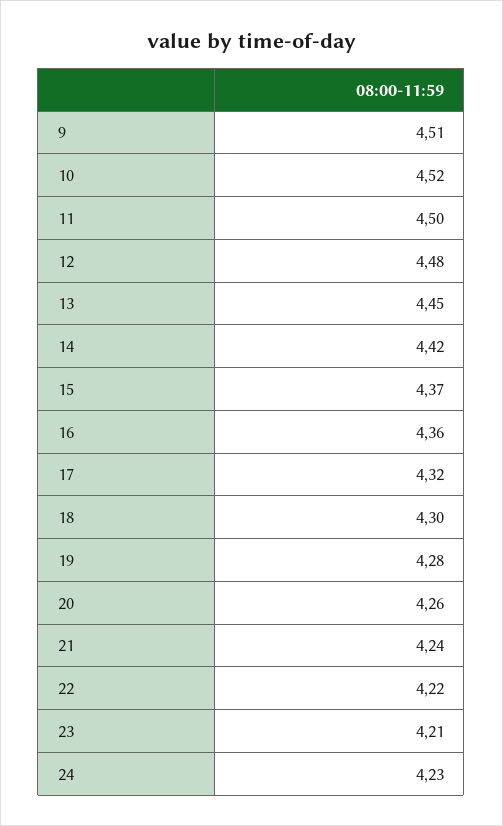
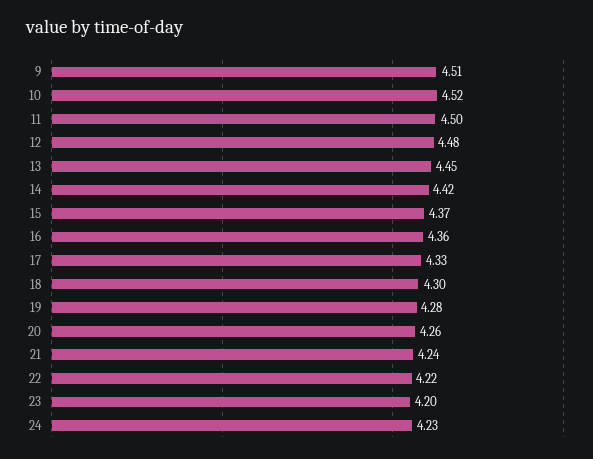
17: 4.32 -> 4.33
23: 4.21 -> 4.2

